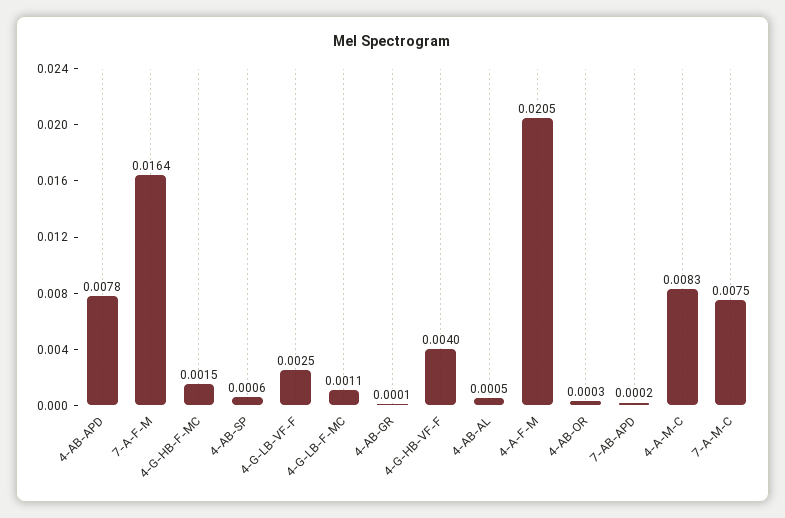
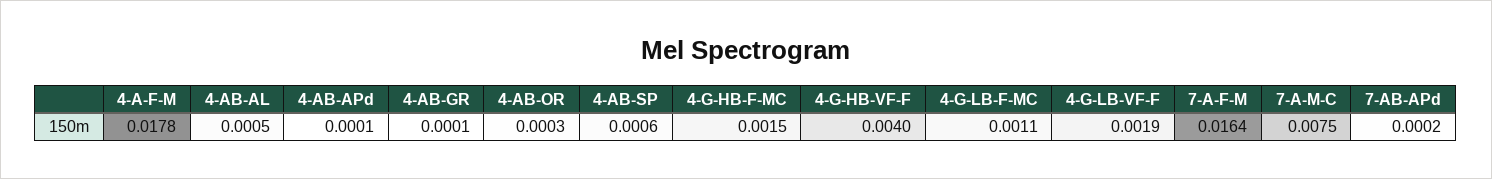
4-AB-APD: 0.0078 -> 0.0001
4-G-LB-VF-F: 0.0025 -> 0.0019
4-A-F-M: 0.0205 -> 0.0178
4-A-M-C: 0.0083 -> none

